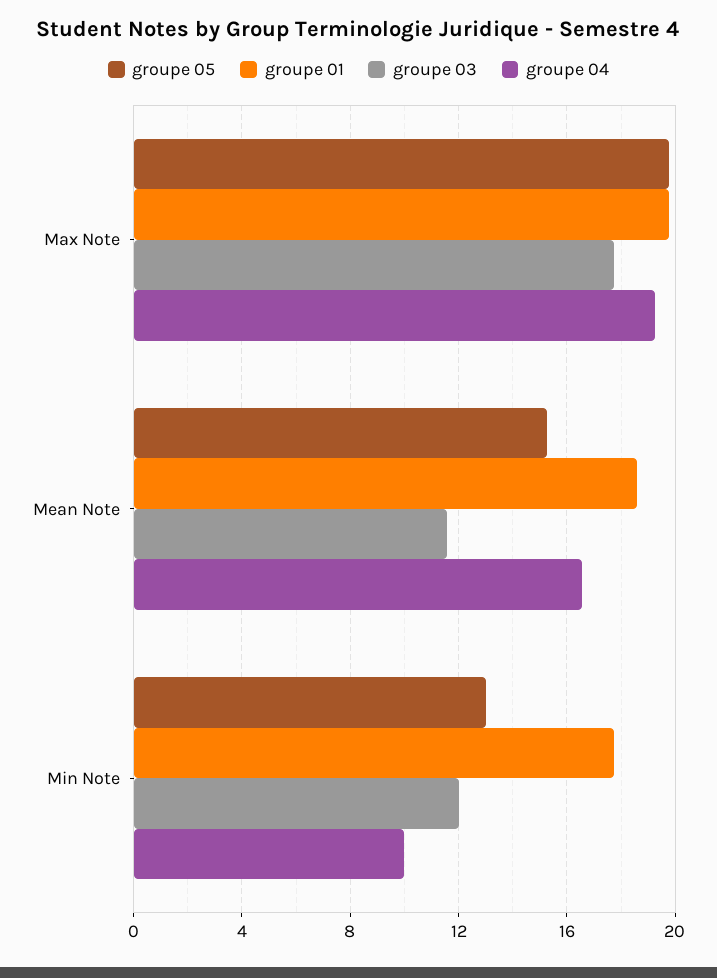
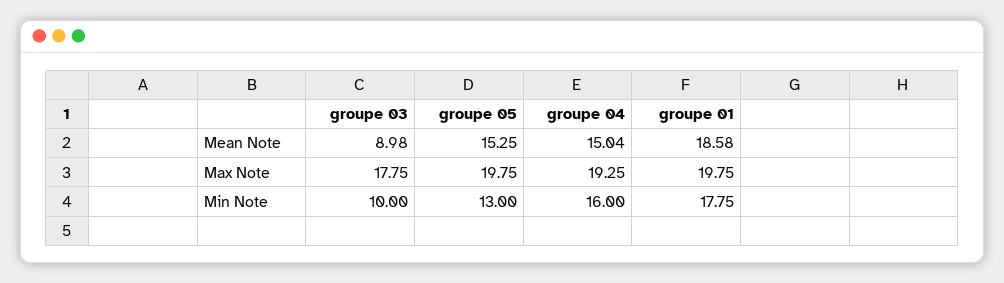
groupe 03, Mean Note: 11.5 -> 8.98
groupe 04, Mean Note: 16.5 -> 15.04
groupe 03, Min Note: 12 -> 10
groupe 04, Min Note: 10 -> 16

